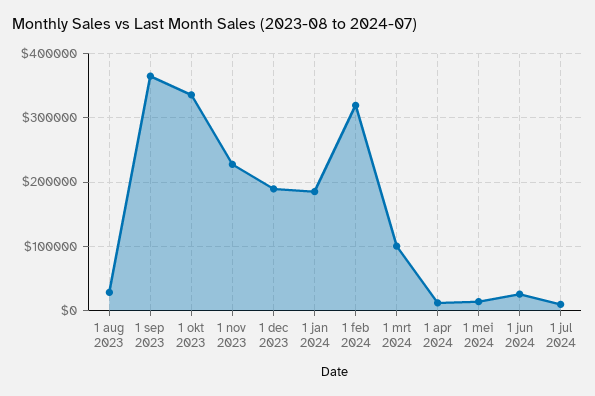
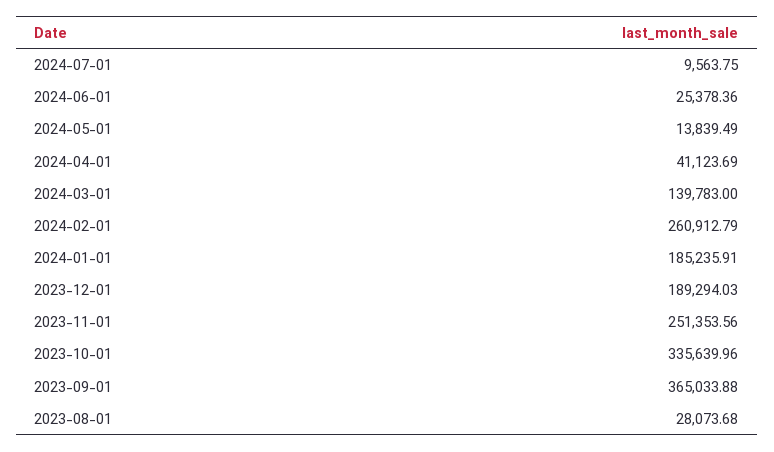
1 nov 2023: 230000 -> 251353.56
1 feb 2024: 320000 -> 260912.79
1 mrt 2024: 100000 -> 139783
1 apr 2024: 10000 -> 41123.69

